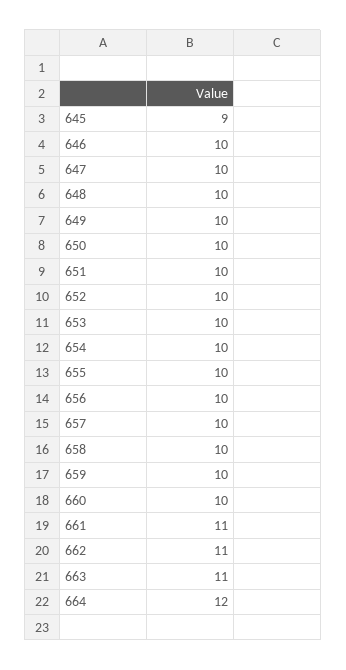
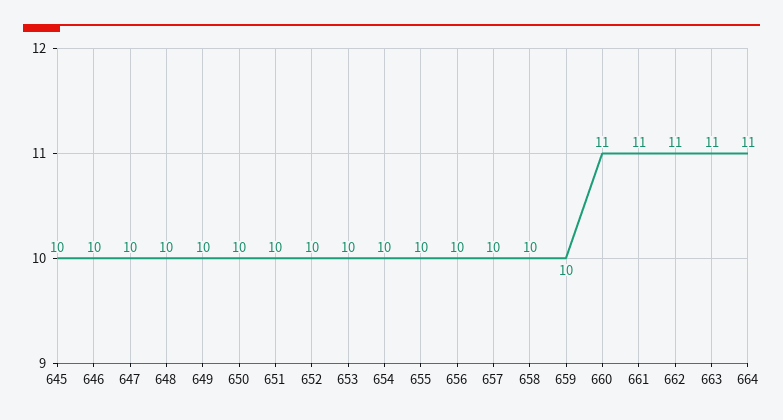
645: 9 -> 10
660: 10 -> 11
664: 12 -> 11

